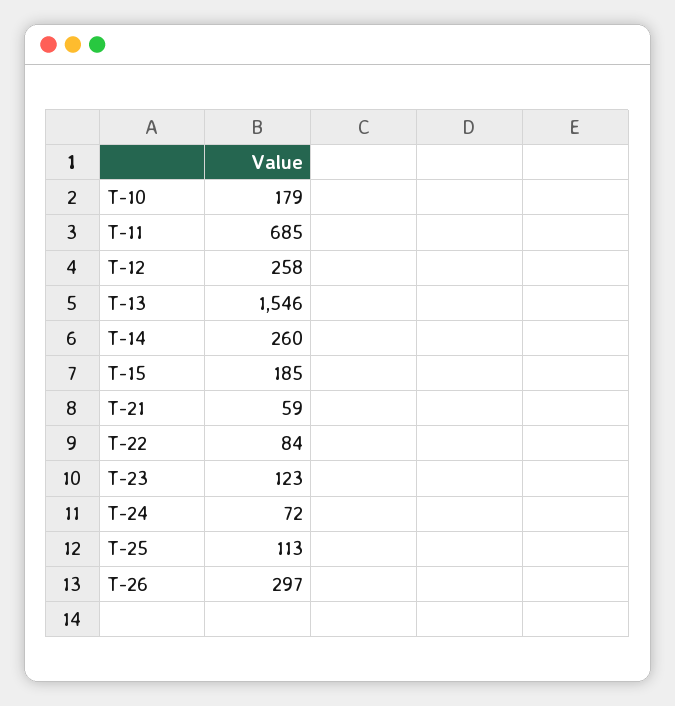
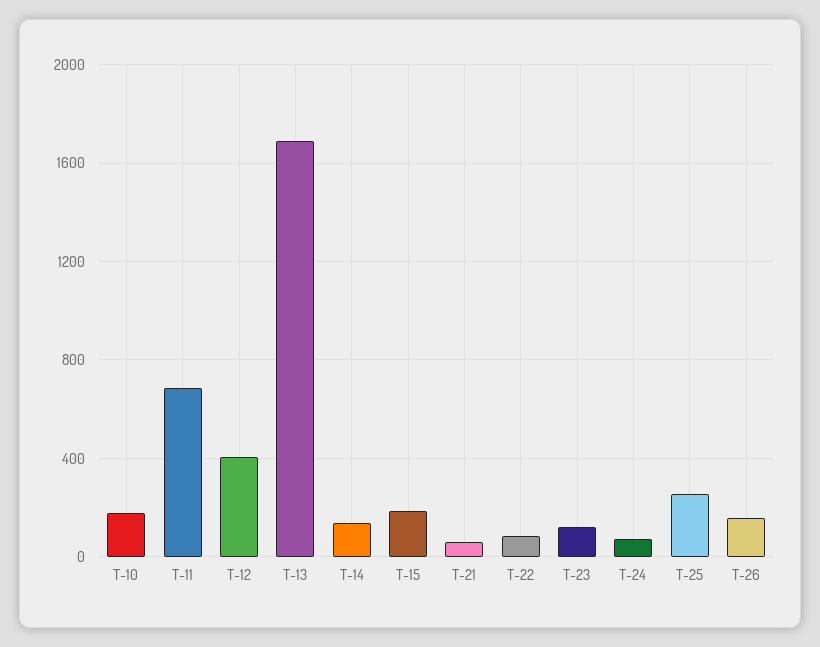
T-12: 258 -> 400
T-13: 1546 -> 1700
T-14: 260 -> 150
T-25: 113 -> 250
T-26: 297 -> 150

